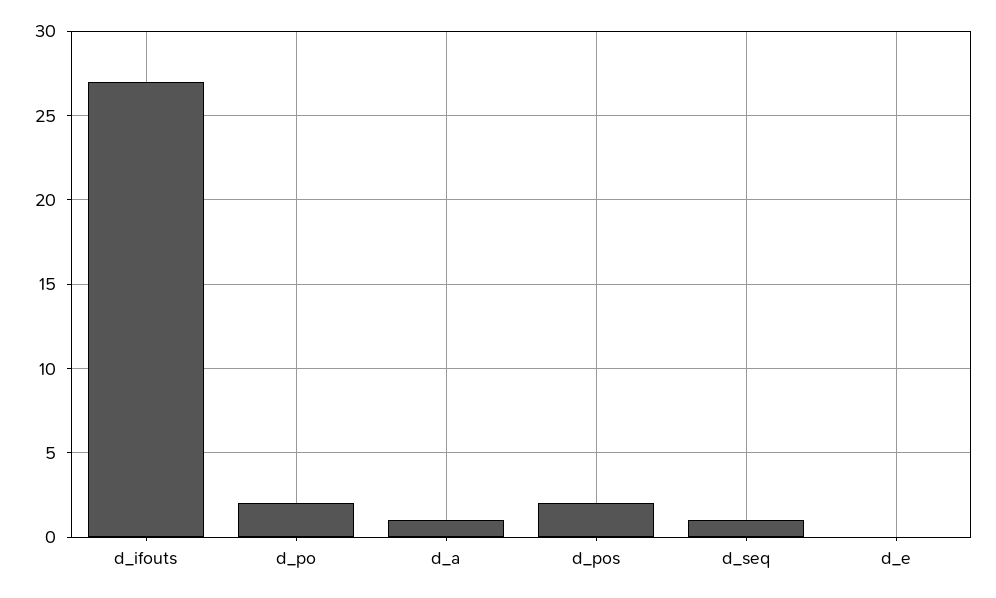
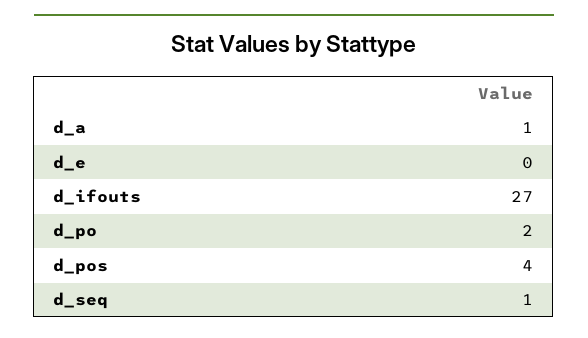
d_pos: 2 -> 4

